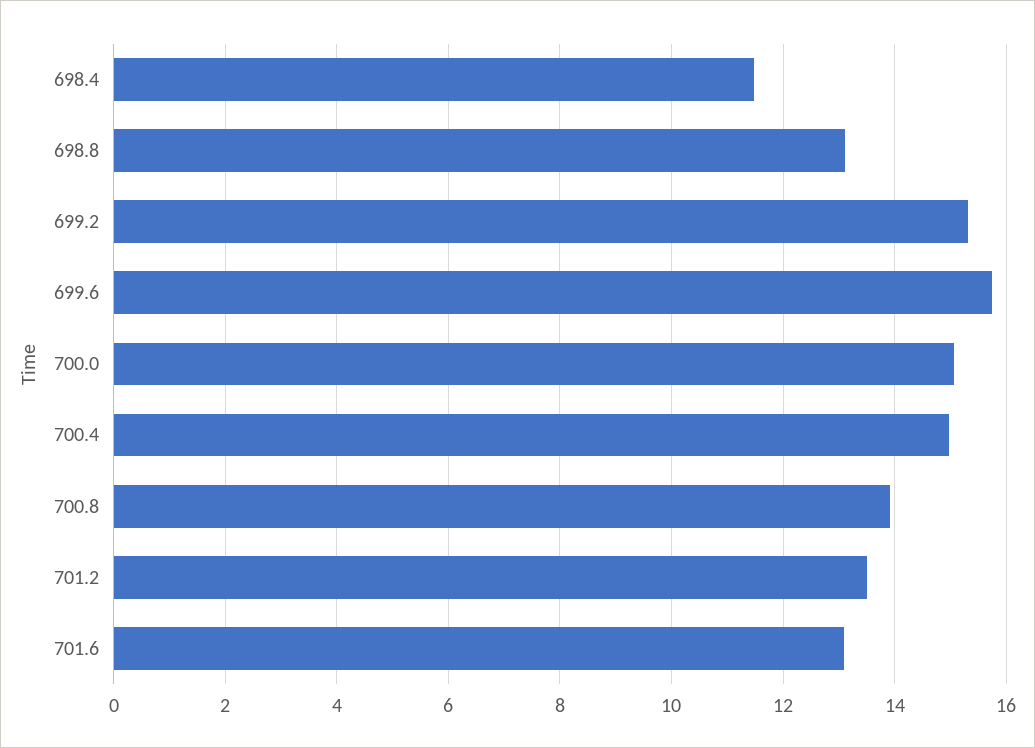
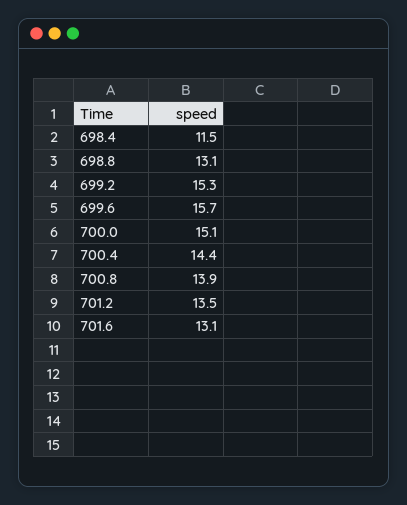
700.4: 15 -> 14.4

